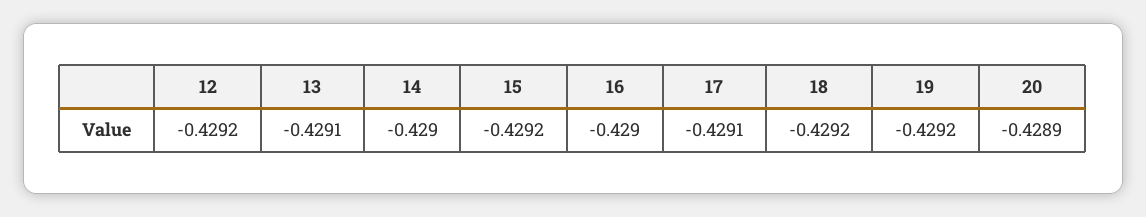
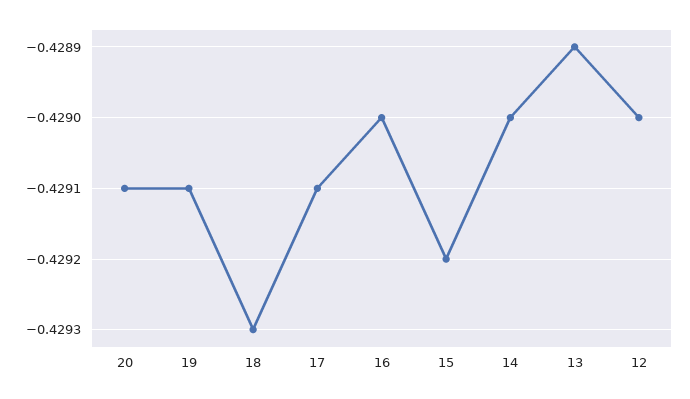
12: -0.4292 -> -0.429
13: -0.4291 -> -0.4289
18: -0.4292 -> -0.4293
19: -0.4292 -> -0.4291
20: -0.4289 -> -0.4291

